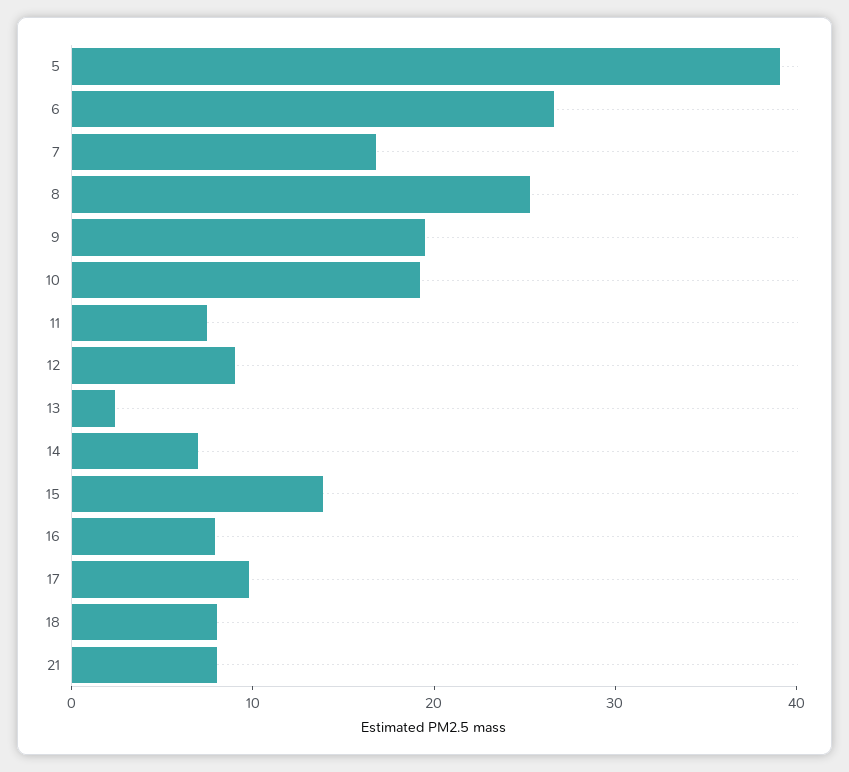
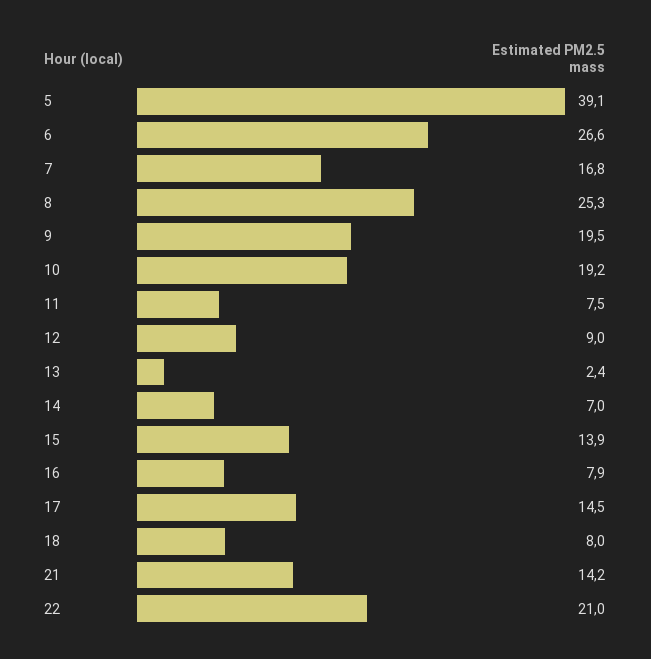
17: 10 -> 14.5
21: 8 -> 14.2
22: none -> 21

